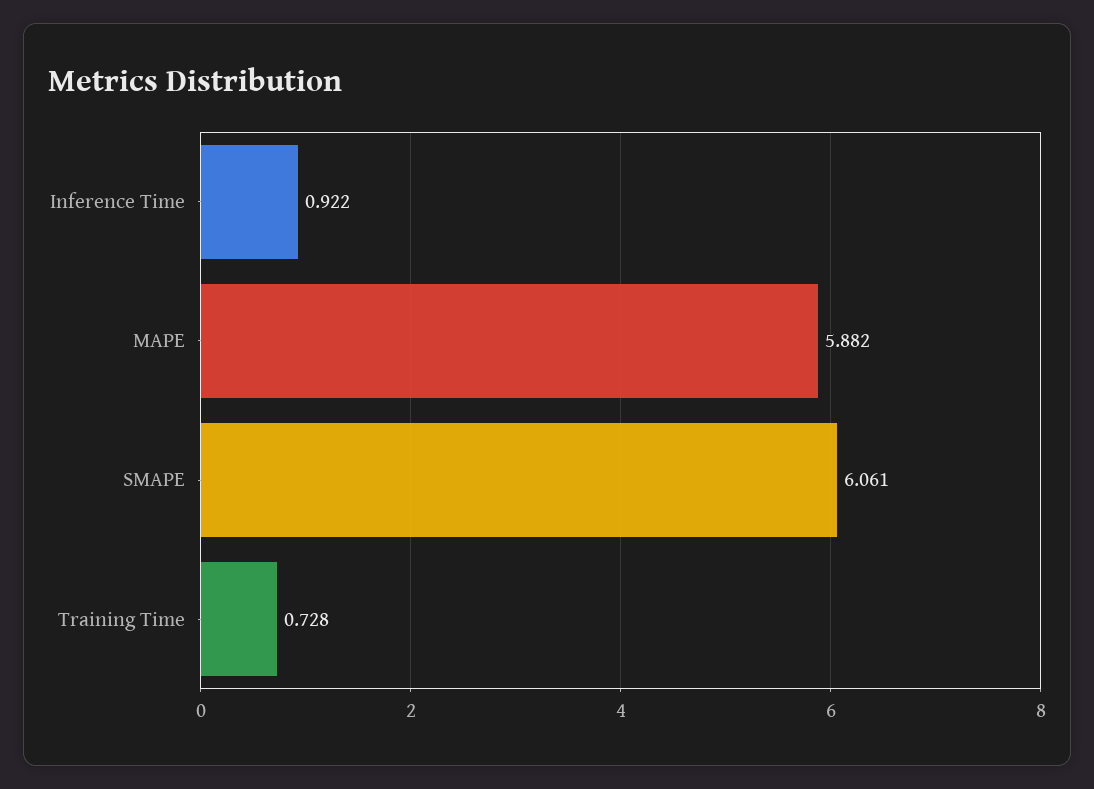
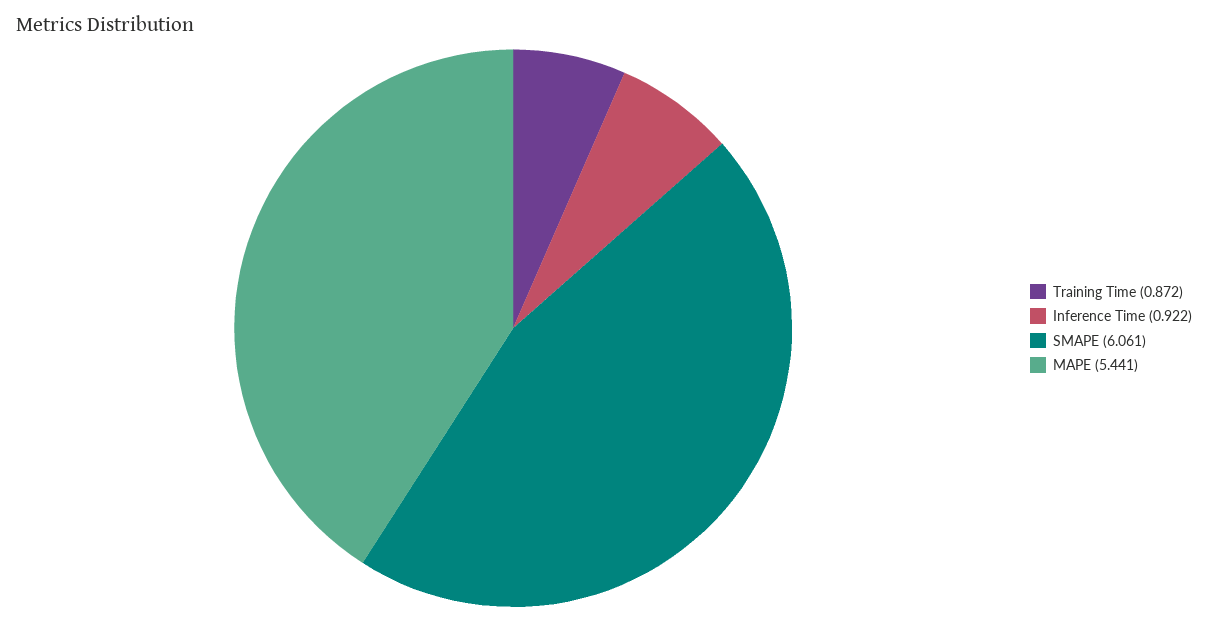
MAPE: 5.882 -> 5.441
Training Time: 0.728 -> 0.872

